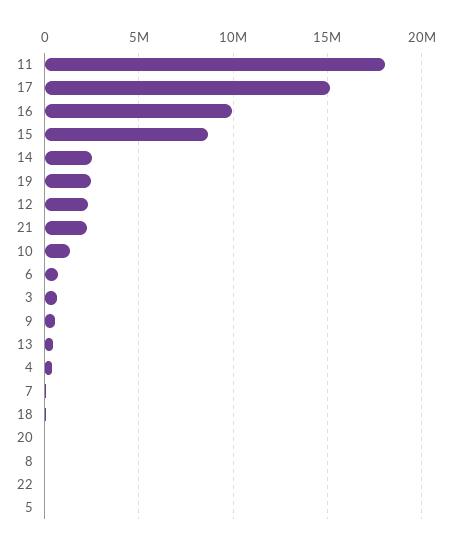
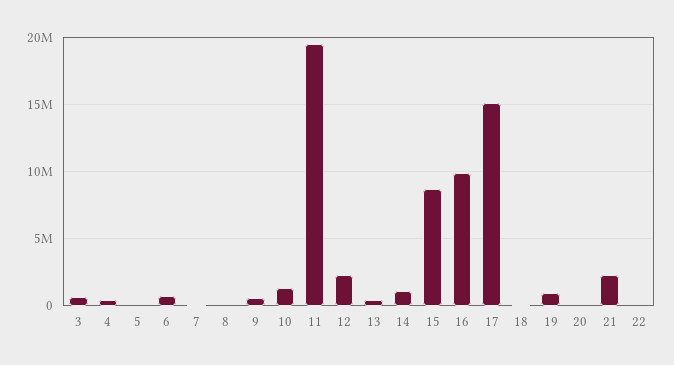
11: 18000000 -> 19500000
14: 2500000 -> 1000000
19: 2500000 -> 1000000

